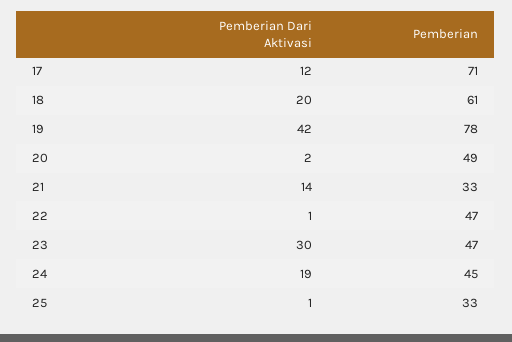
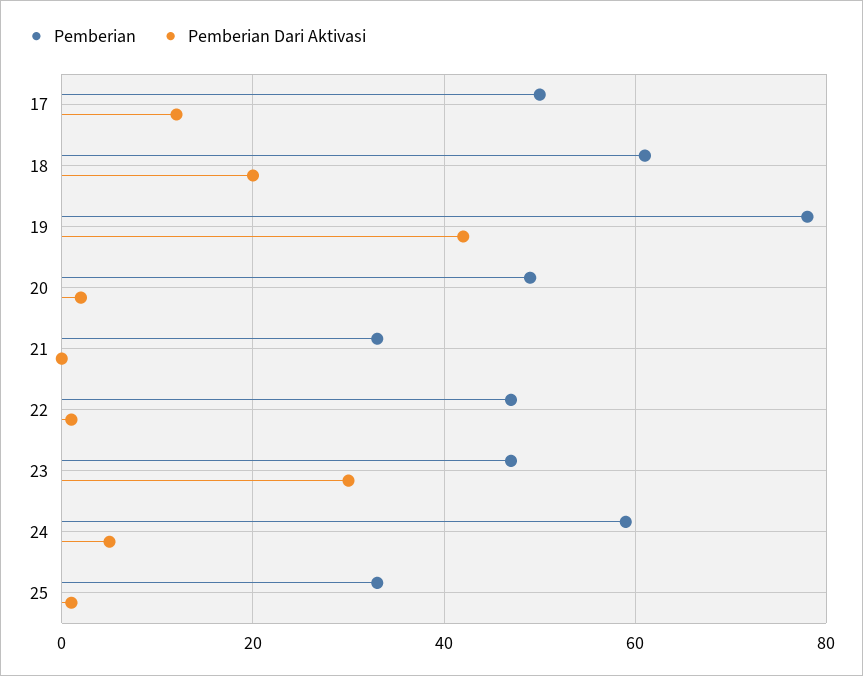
Pemberian, 17: 71 -> 50
Pemberian Dari Aktivasi, 21: 14 -> 0
Pemberian Dari Aktivasi, 24: 19 -> 5
Pemberian, 24: 45 -> 60

